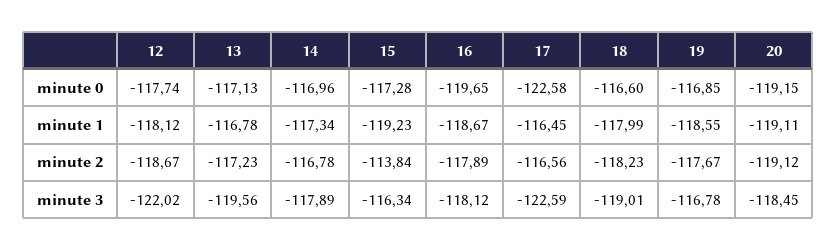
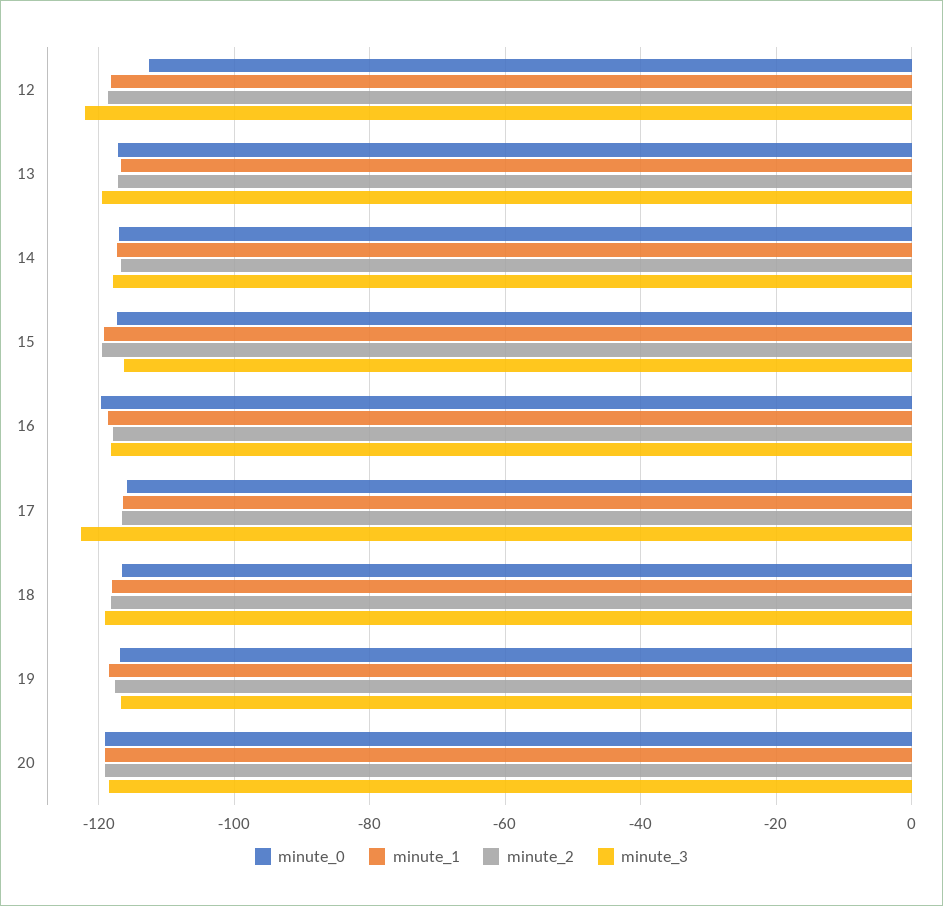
minute 0, 12: -117.74 -> -112
minute 0, 17: -122.58 -> -116
minute 2, 15: -113.84 -> -120

